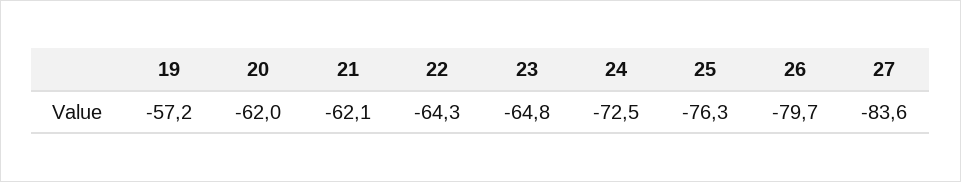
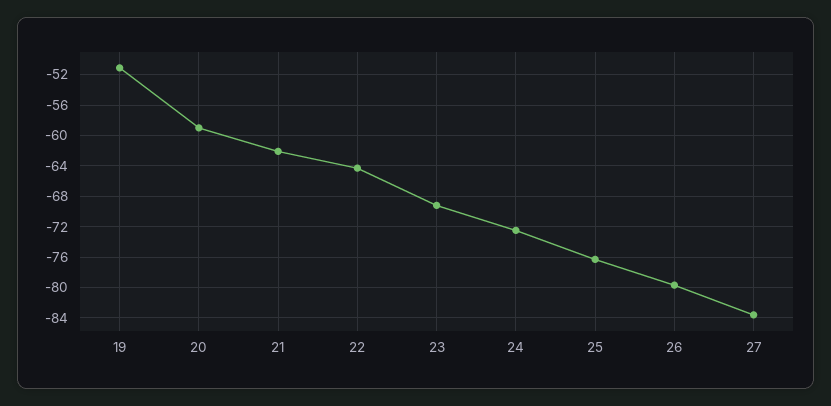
19: -57.2 -> -51
20: -62 -> -59
23: -64.8 -> -69

